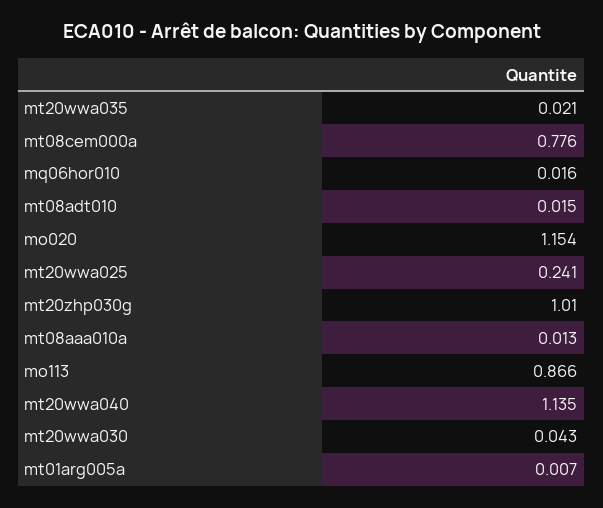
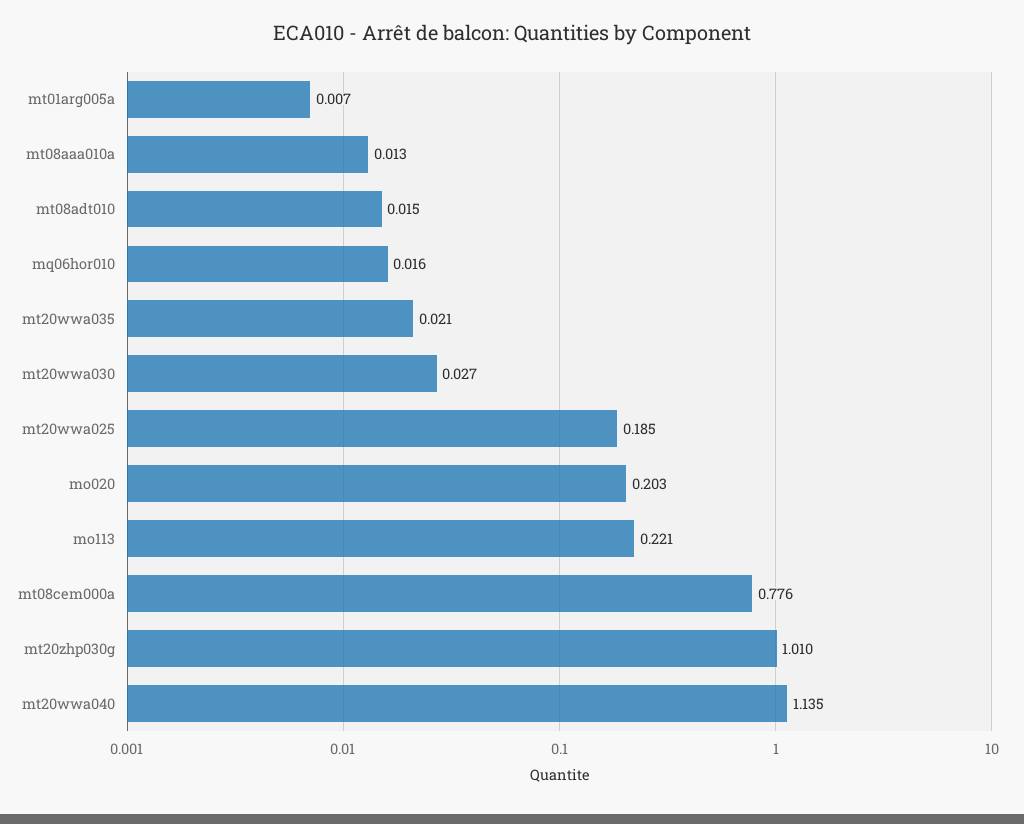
mo020: 1.154 -> 0.203
mt20wwa025: 0.241 -> 0.185
mo113: 0.866 -> 0.221
mt20wwa030: 0.043 -> 0.027

